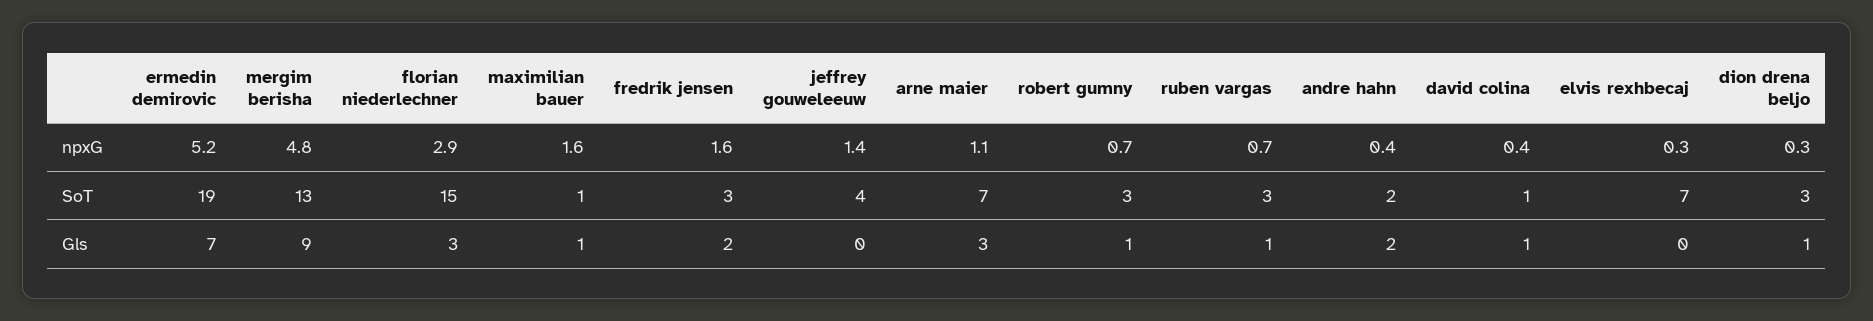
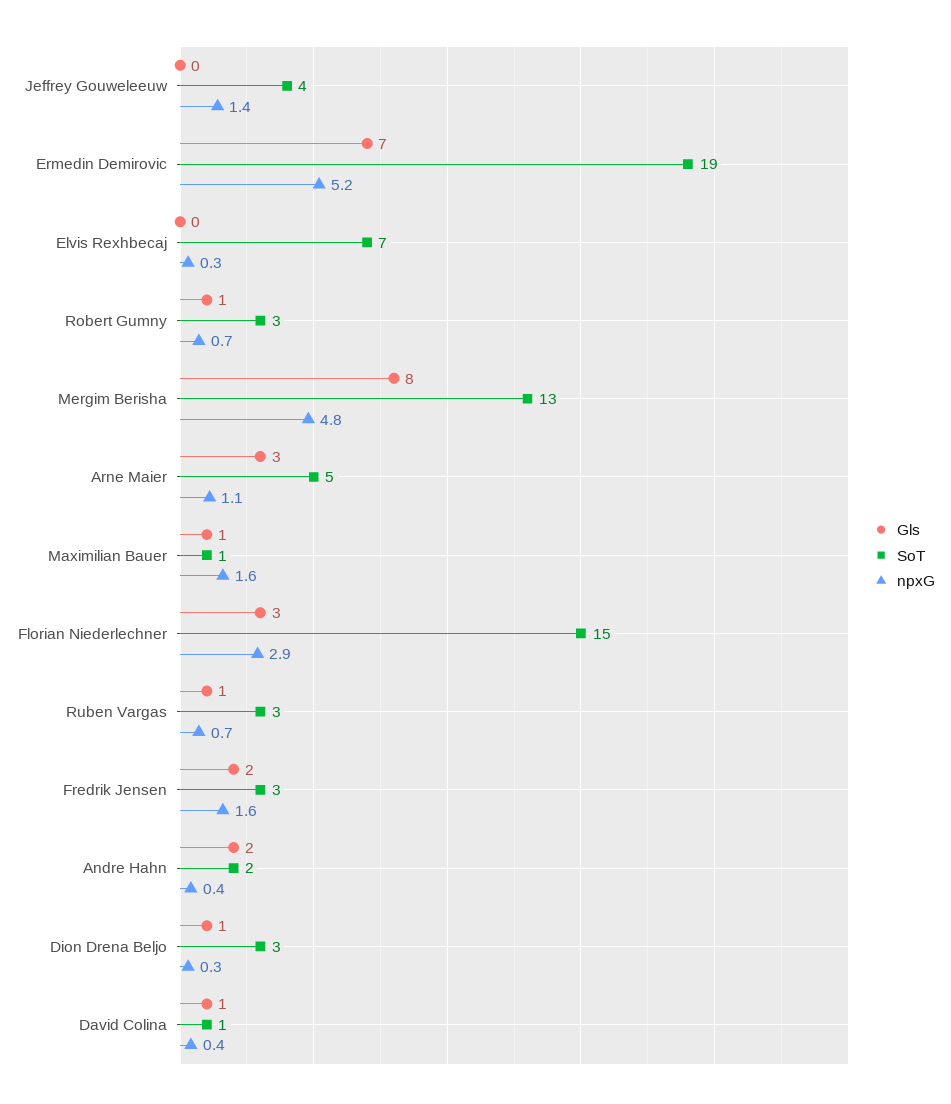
SoT, arne maier: 7 -> 5
Gls, mergim berisha: 9 -> 8

